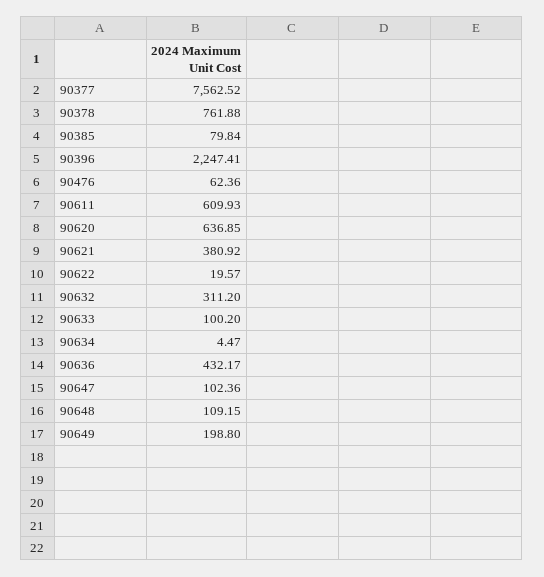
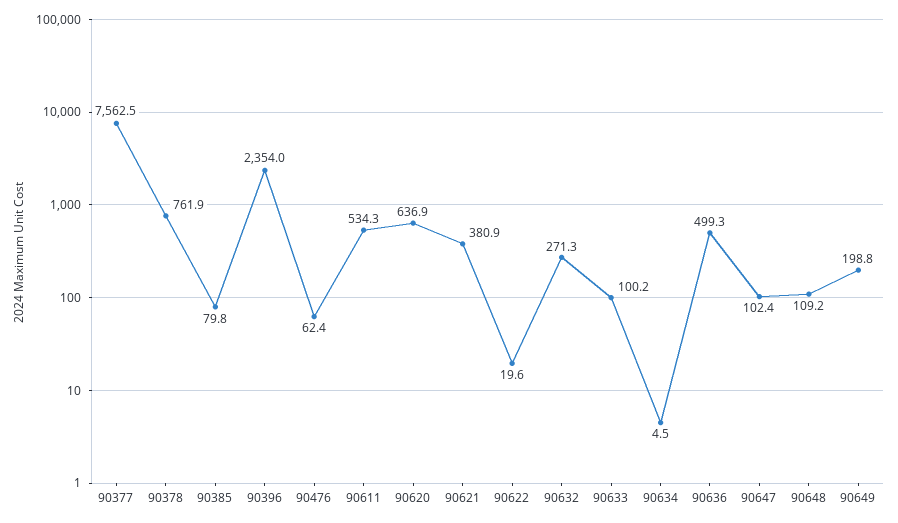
90396: 2247.41 -> 2354
90611: 609.93 -> 534.3
90632: 311.2 -> 271.3
90636: 432.17 -> 499.3

